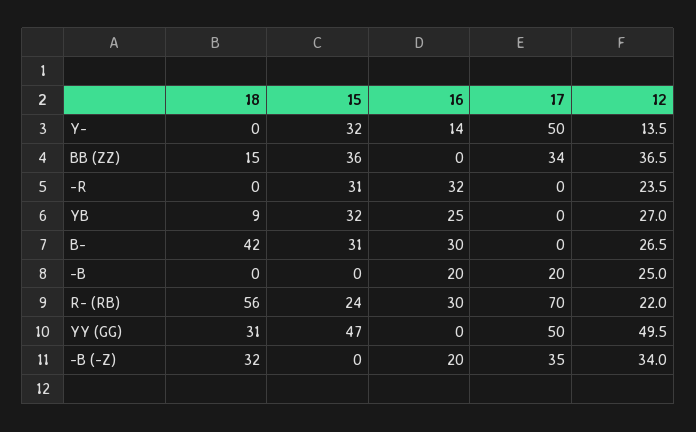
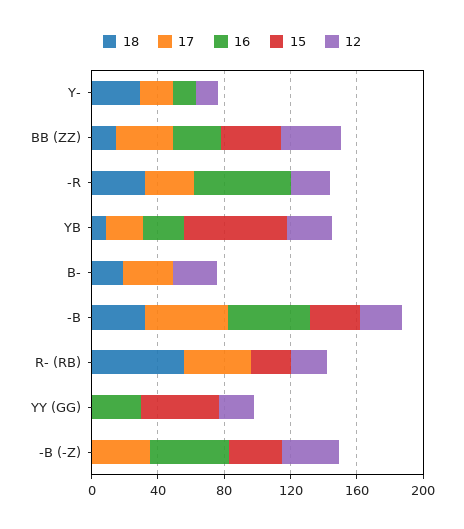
18, Y-: 0 -> 30
15, Y-: 32 -> 0
17, Y-: 50 -> 20
16, BB (ZZ): 0 -> 30
18, -R: 0 -> 30
15, -R: 31 -> 0
16, -R: 32 -> 60
17, -R: 0 -> 30
15, YB: 32 -> 60
17, YB: 0 -> 20
18, B-: 42 -> 20
15, B-: 31 -> 0
16, B-: 30 -> 0
17, B-: 0 -> 30
18, -B: 0 -> 30
15, -B: 0 -> 30
16, -B: 20 -> 50
17, -B: 20 -> 50
16, R- (RB): 30 -> 0
17, R- (RB): 70 -> 40
18, YY (GG): 31 -> 0
16, YY (GG): 0 -> 30
17, YY (GG): 50 -> 0
12, YY (GG): 49.5 -> 20
18, -B (-Z): 32 -> 0
15, -B (-Z): 0 -> 30
16, -B (-Z): 20 -> 50

